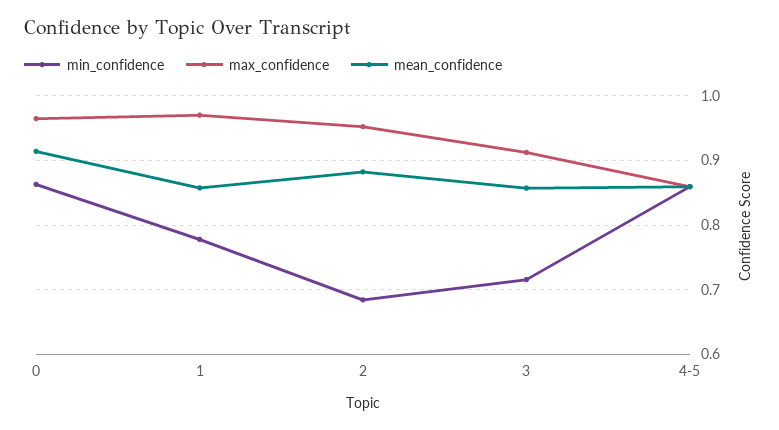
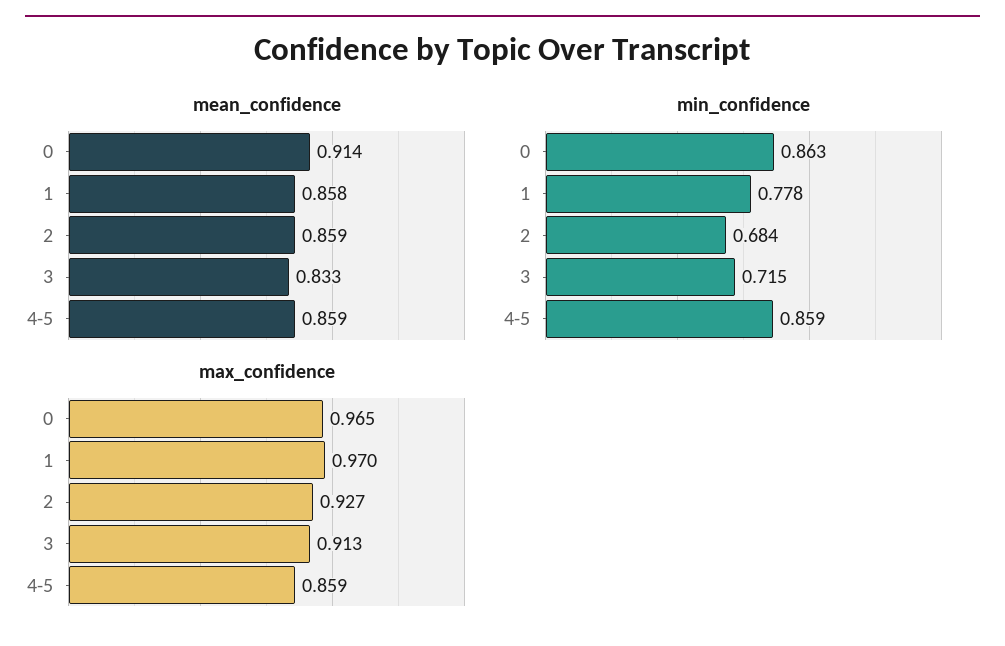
max_confidence, 2: 0.95 -> 0.927
mean_confidence, 2: 0.88 -> 0.859
mean_confidence, 3: 0.86 -> 0.833

